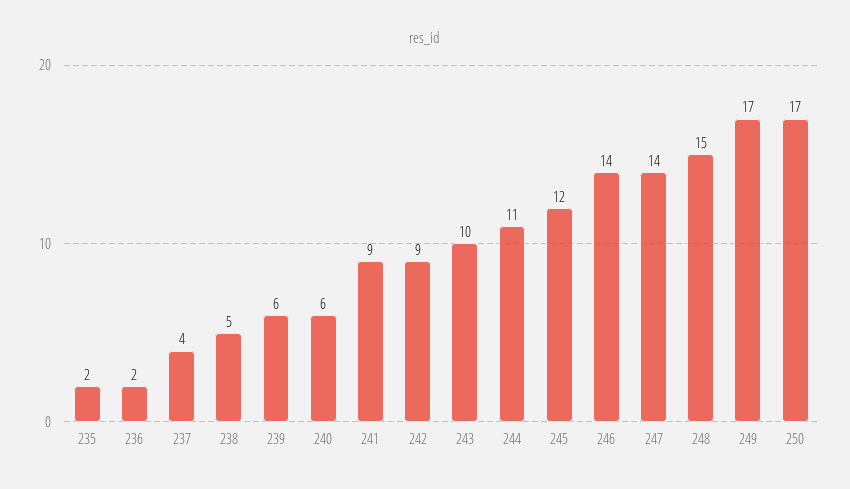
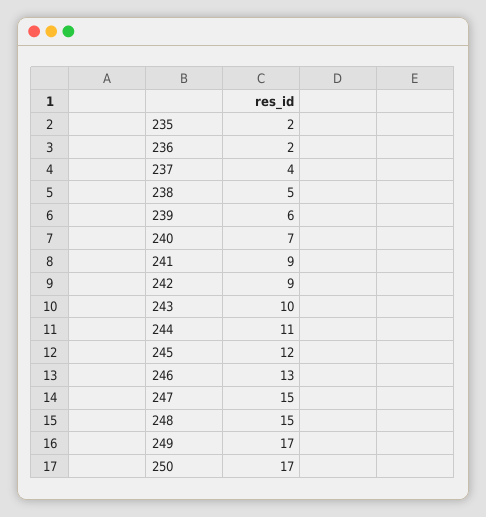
240: 6 -> 7
246: 14 -> 13
247: 14 -> 15

